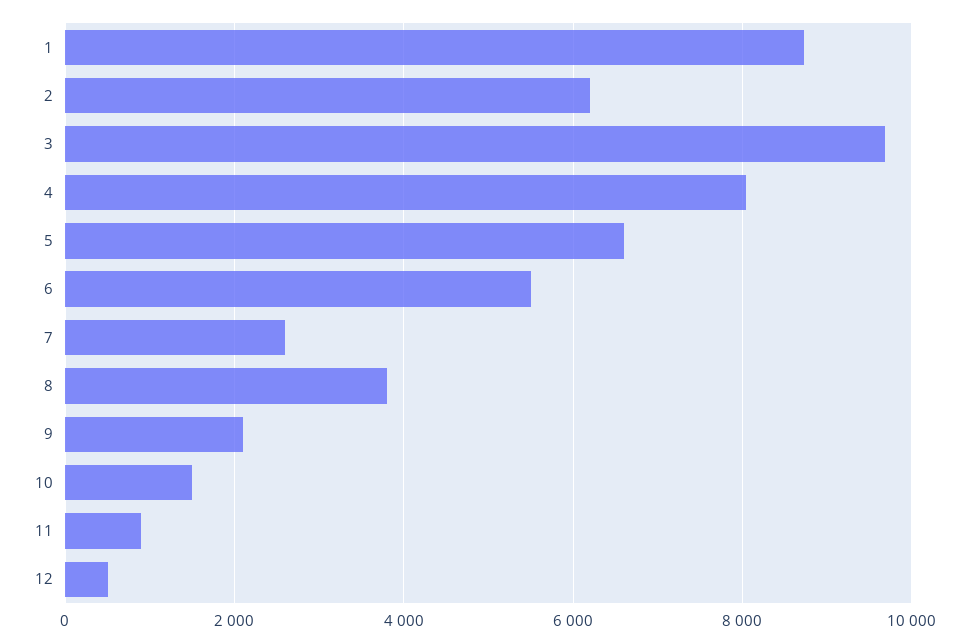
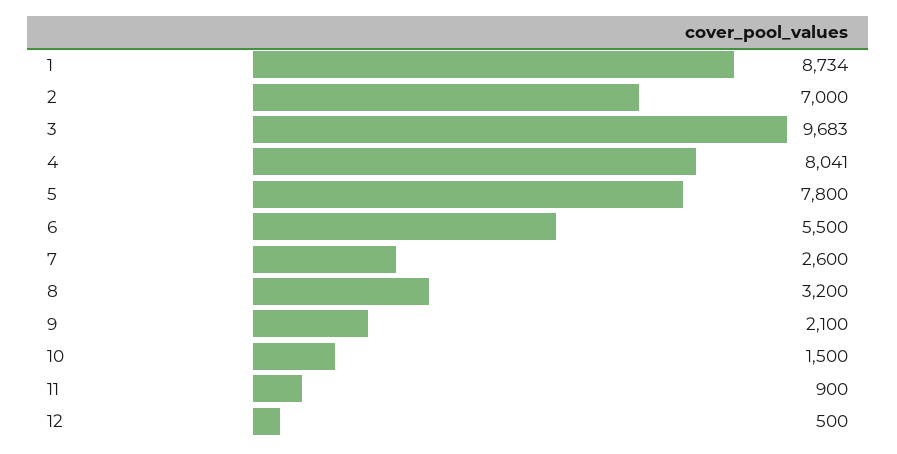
2: 6200 -> 7000
5: 6600 -> 7800
8: 3800 -> 3200

